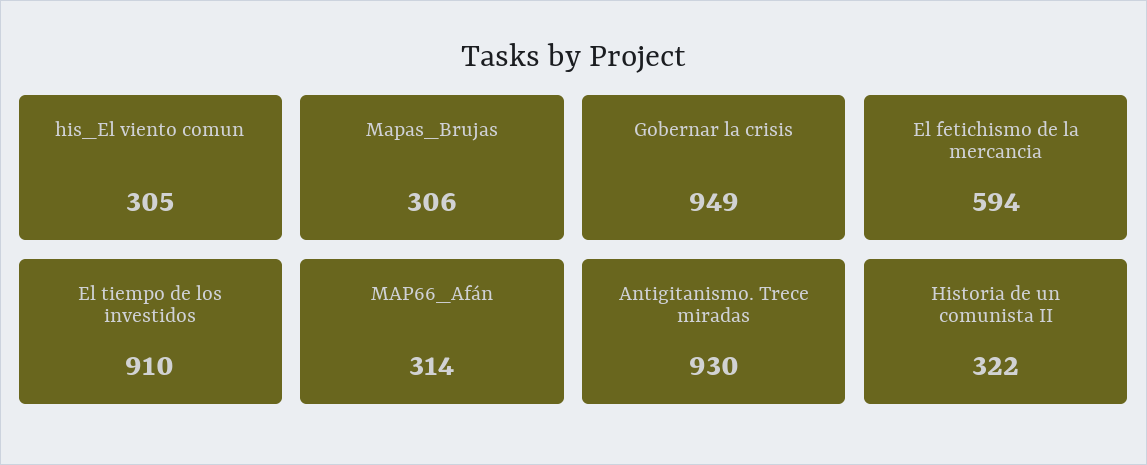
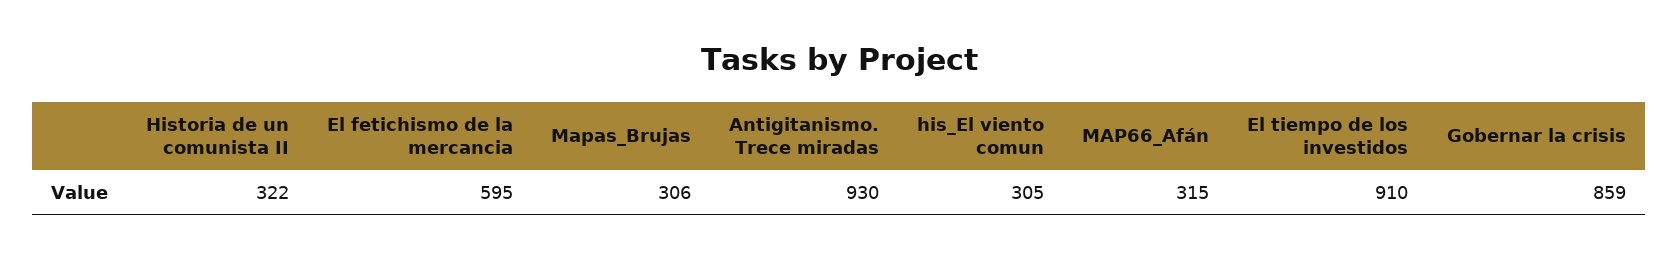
Gobernar la crisis: 949 -> 859
El fetichismo de la mercancia: 594 -> 595
MAP66_Afán: 314 -> 315

